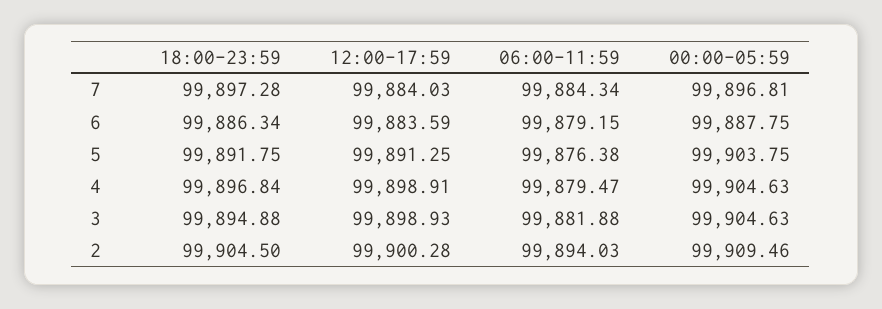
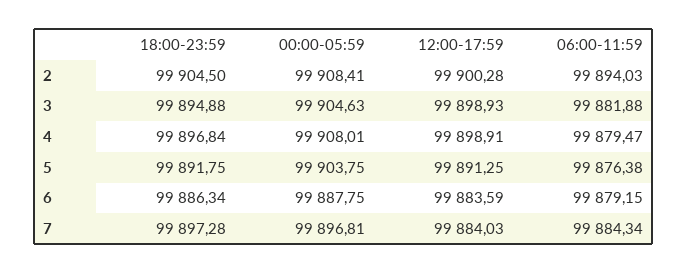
00:00-05:59, 4: 99904.63 -> 99908.01
00:00-05:59, 2: 99909.46 -> 99908.41

